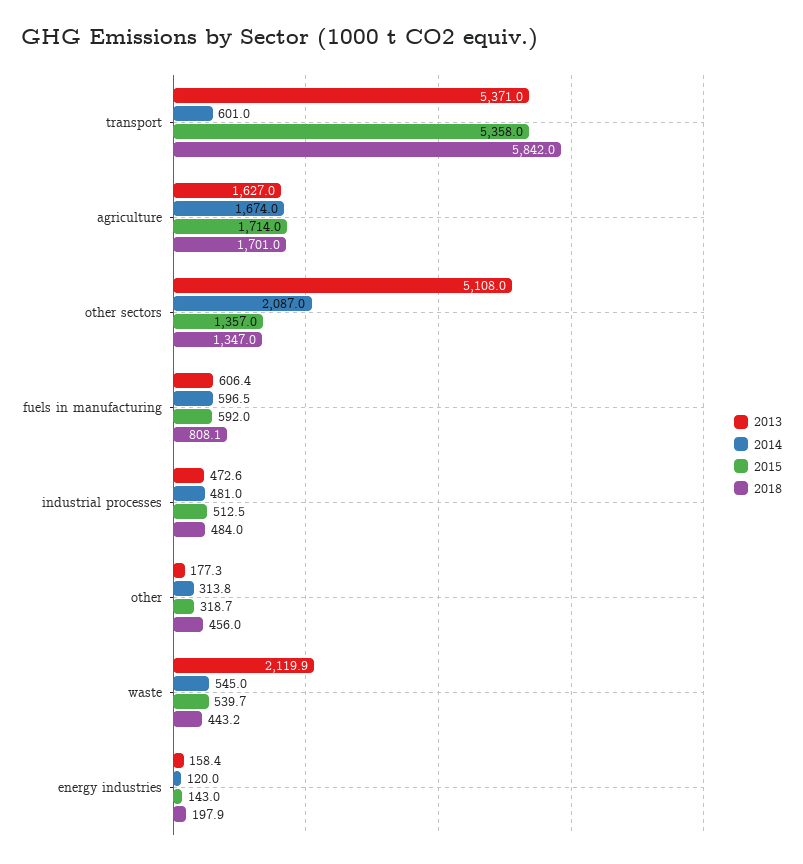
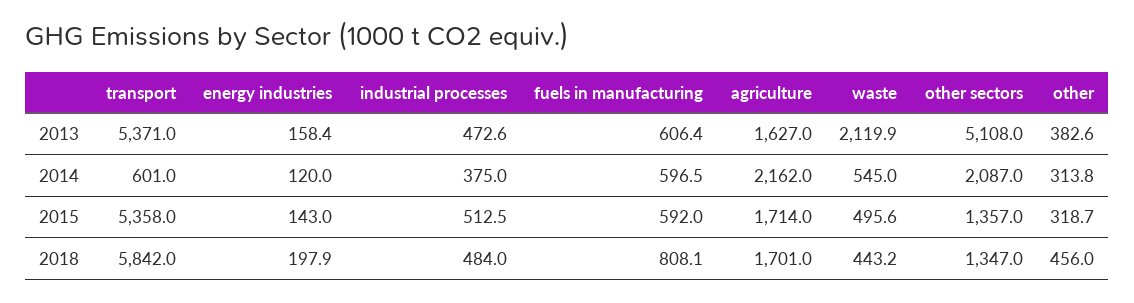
2014, agriculture: 1674 -> 2162
2014, industrial processes: 481 -> 375
2013, other: 177.3 -> 382.6
2015, waste: 539.7 -> 495.6

